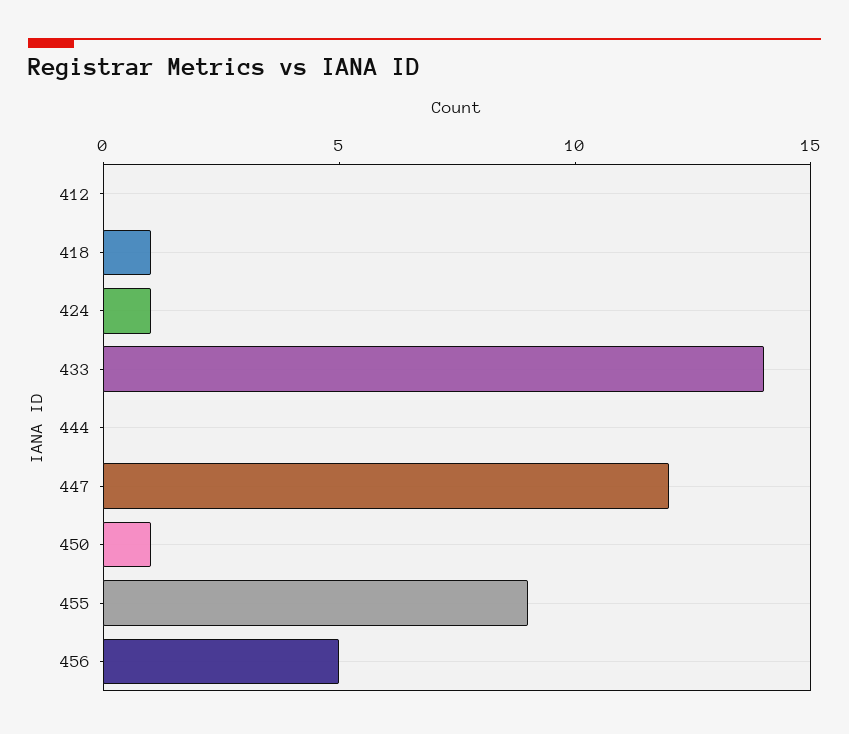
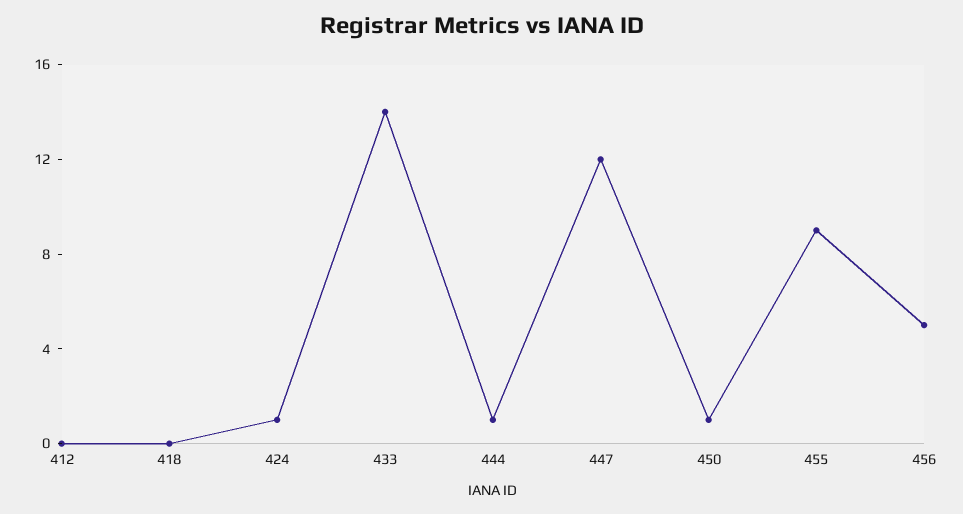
418: 1 -> 0
444: 0 -> 1

